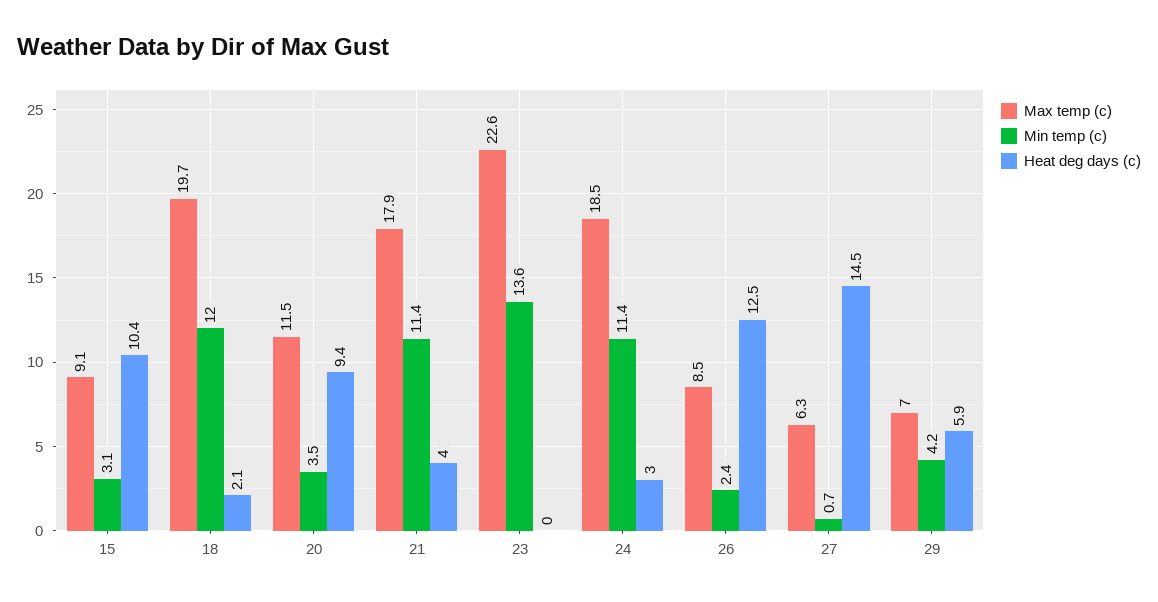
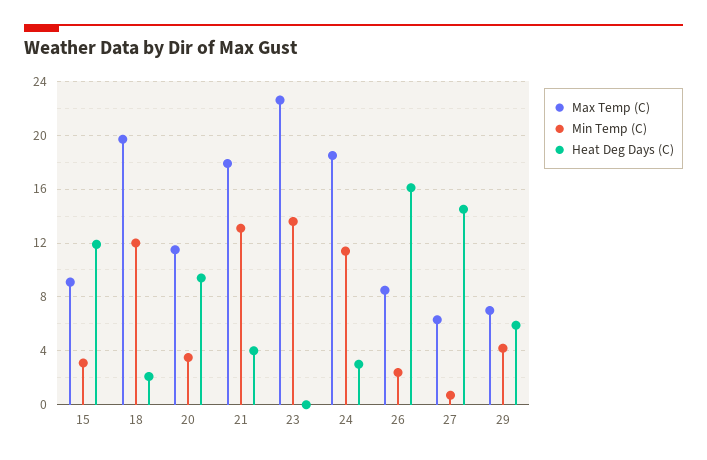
Heat deg days (c), 15: 10.4 -> 12
Min temp (c), 21: 11.4 -> 13
Heat deg days (c), 26: 12.5 -> 16

